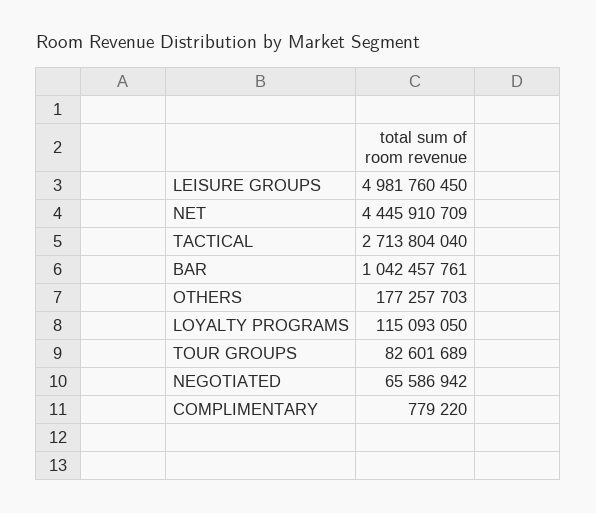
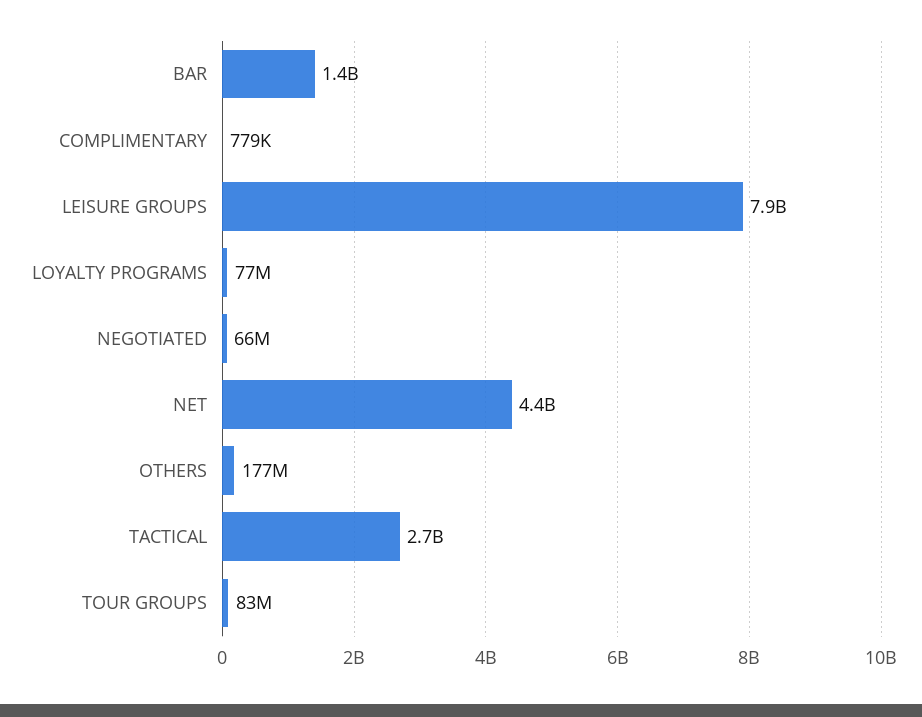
LEISURE GROUPS: 4981760450 -> 7900000000
BAR: 1042457761 -> 1400000000
LOYALTY PROGRAMS: 115093050 -> 77000000

